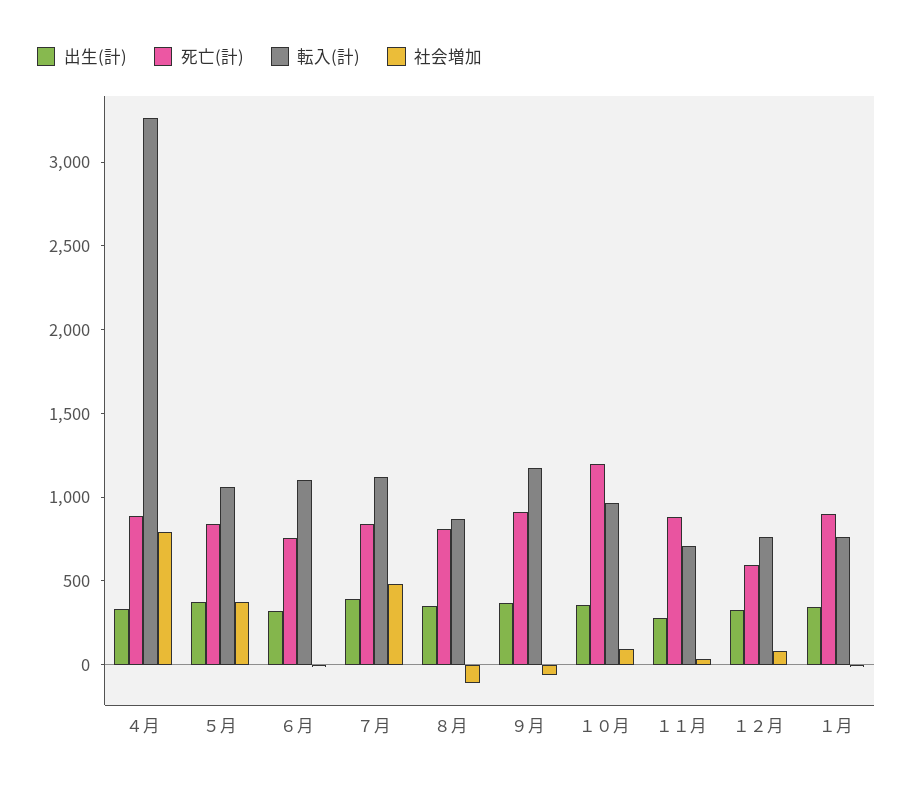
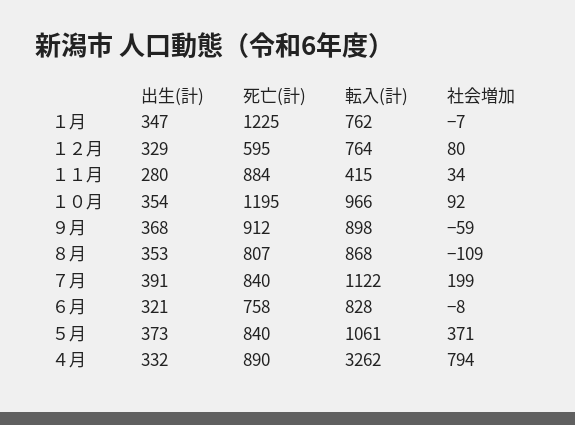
転入(計), ６月: 1100 -> 828
社会増加, ７月: 500 -> 199
転入(計), ９月: 1200 -> 898
転入(計), １１月: 700 -> 415
死亡(計), １月: 900 -> 1225

